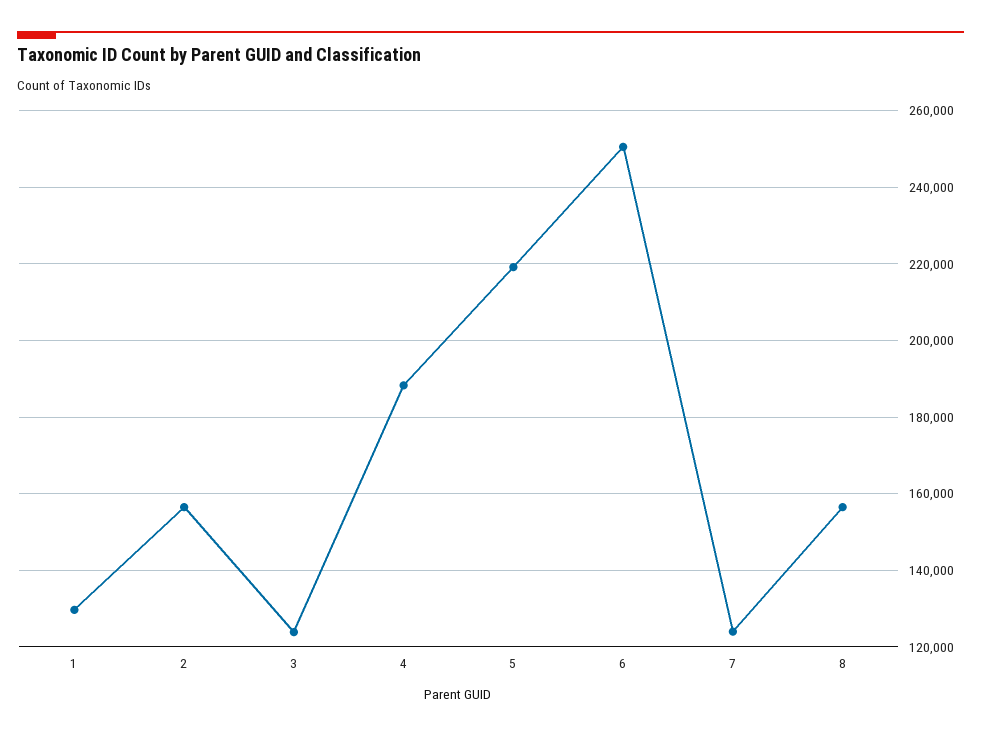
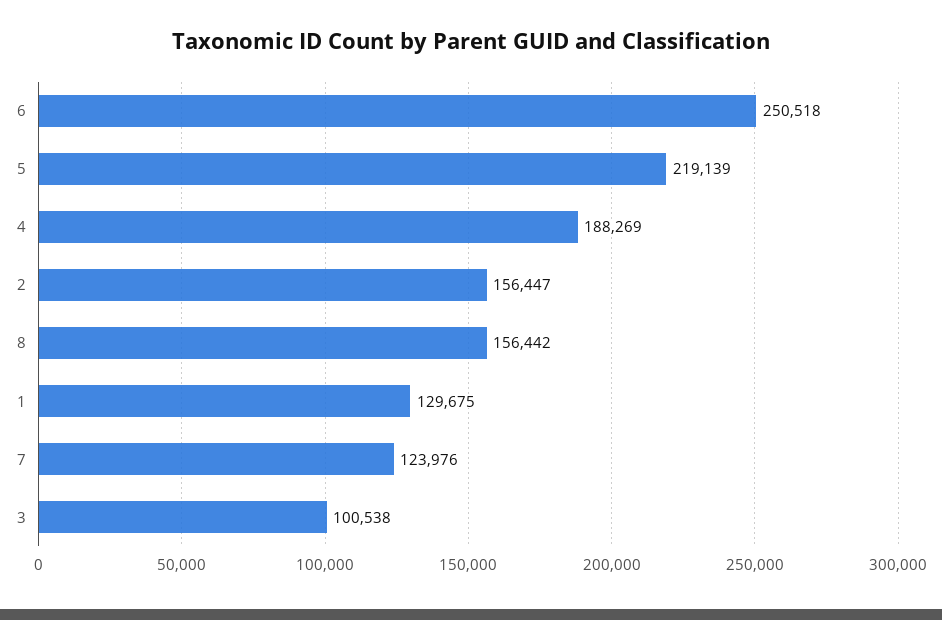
3: 124000 -> 100538

